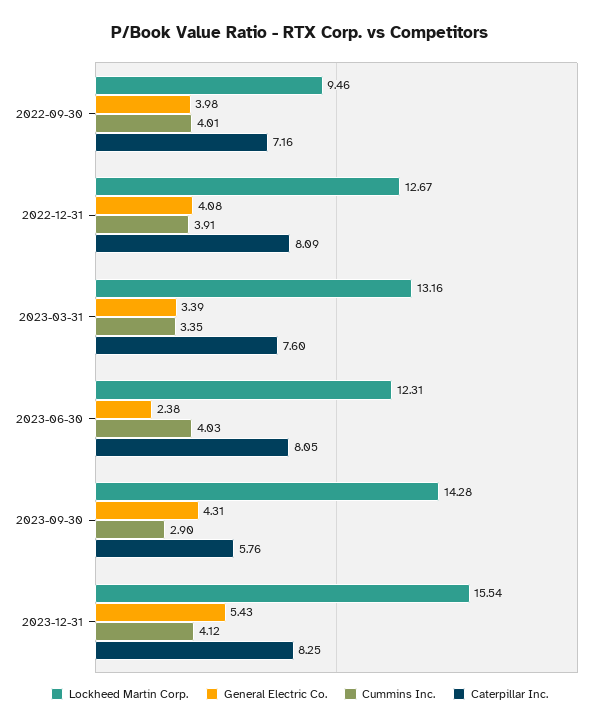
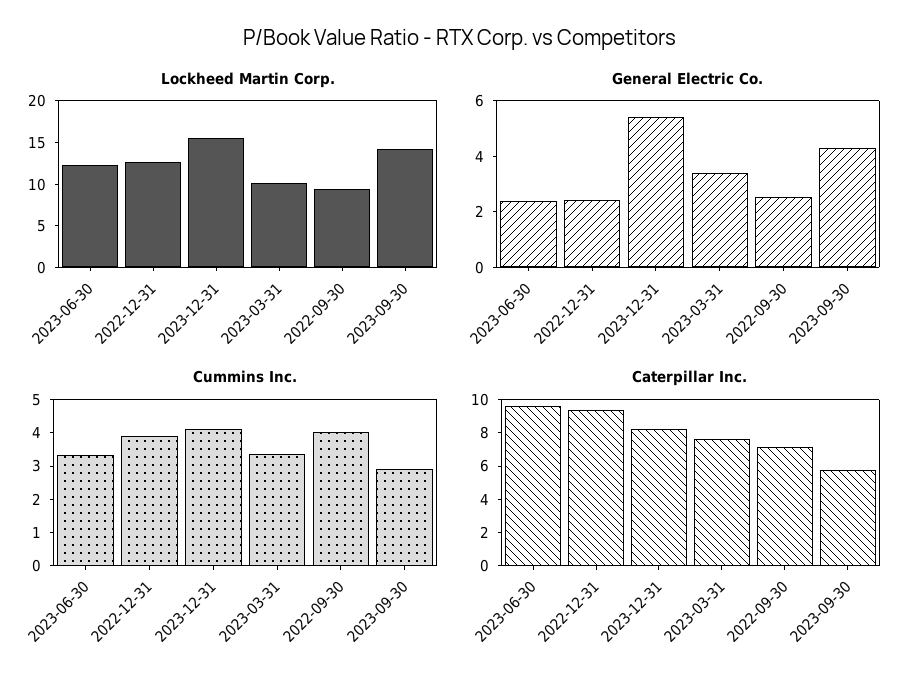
General Electric Co., 2022-09-30: 3.98 -> 2.5
General Electric Co., 2022-12-31: 4.08 -> 2.5
Caterpillar Inc., 2022-12-31: 8.09 -> 9.5
Lockheed Martin Corp., 2023-03-31: 13.16 -> 10
Cummins Inc., 2023-06-30: 4.03 -> 3.25
Caterpillar Inc., 2023-06-30: 8.05 -> 9.5

